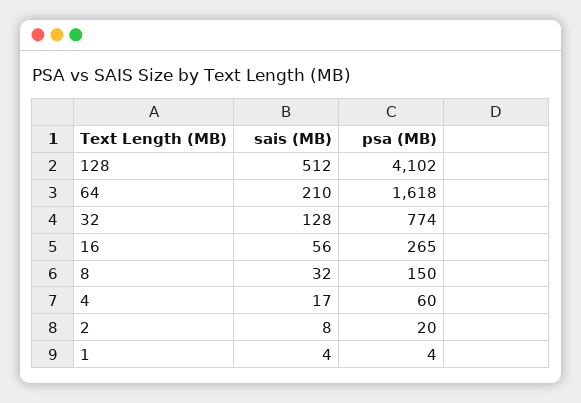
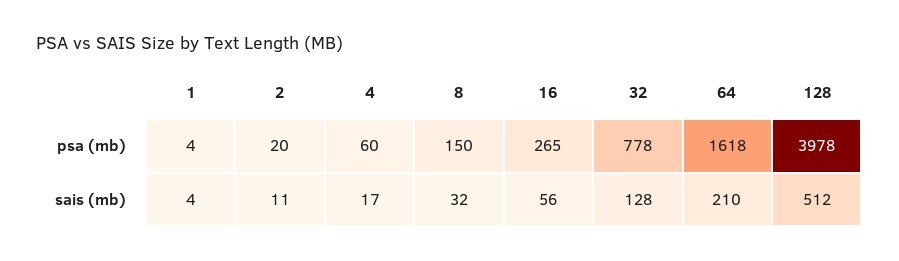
psa (MB), 128: 4102 -> 3978
psa (MB), 32: 774 -> 778
sais (MB), 2: 8 -> 11

